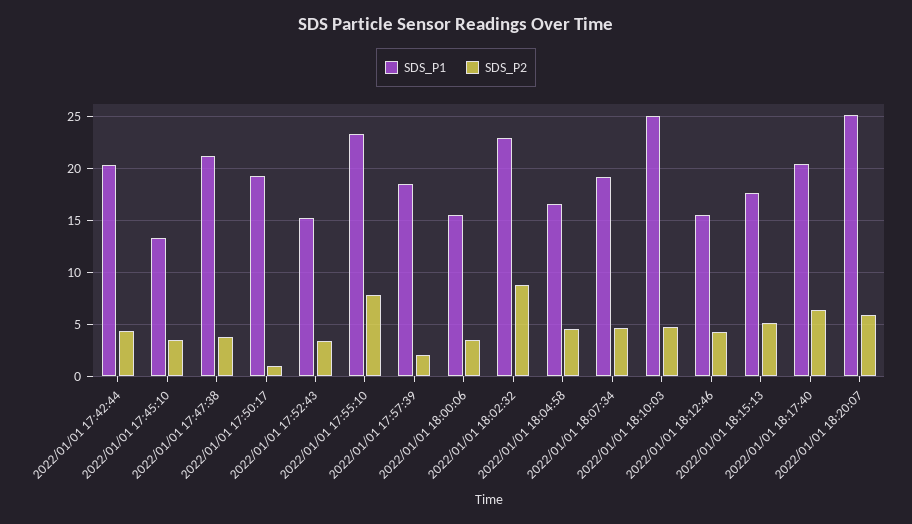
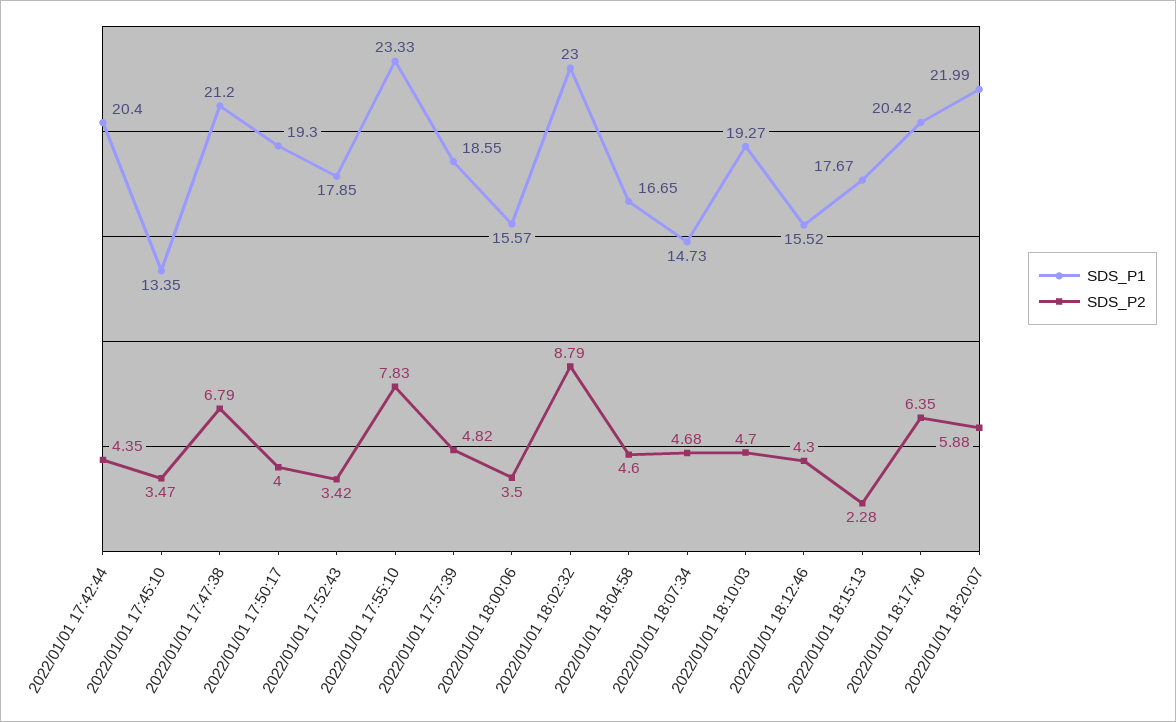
SDS_P2, 2022/01/01 17:47:38: 4 -> 6.79
SDS_P2, 2022/01/01 17:50:17: 1 -> 4
SDS_P1, 2022/01/01 17:52:43: 15 -> 17.85
SDS_P2, 2022/01/01 17:57:39: 2 -> 4.82
SDS_P1, 2022/01/01 18:07:34: 19 -> 14.73
SDS_P1, 2022/01/01 18:10:03: 25 -> 19.27
SDS_P2, 2022/01/01 18:15:13: 5 -> 2.28
SDS_P1, 2022/01/01 18:20:07: 25 -> 21.99

